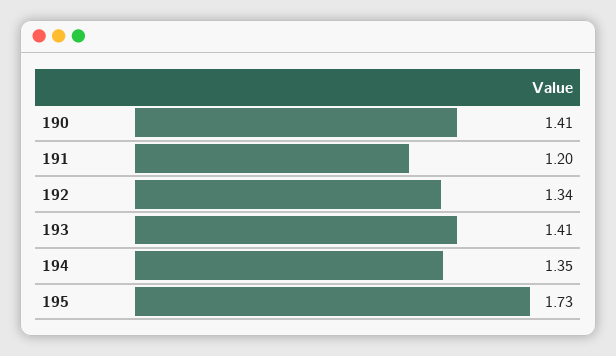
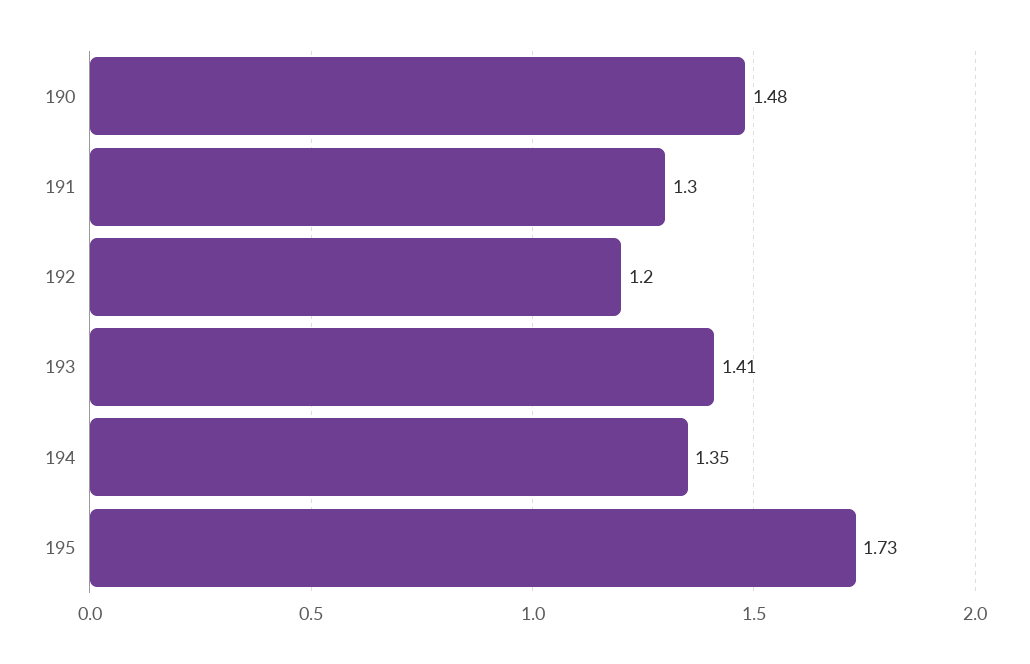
190: 1.41 -> 1.48
191: 1.2 -> 1.3
192: 1.34 -> 1.2

